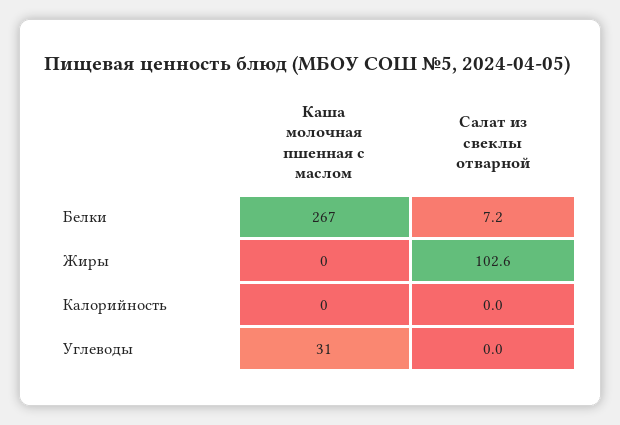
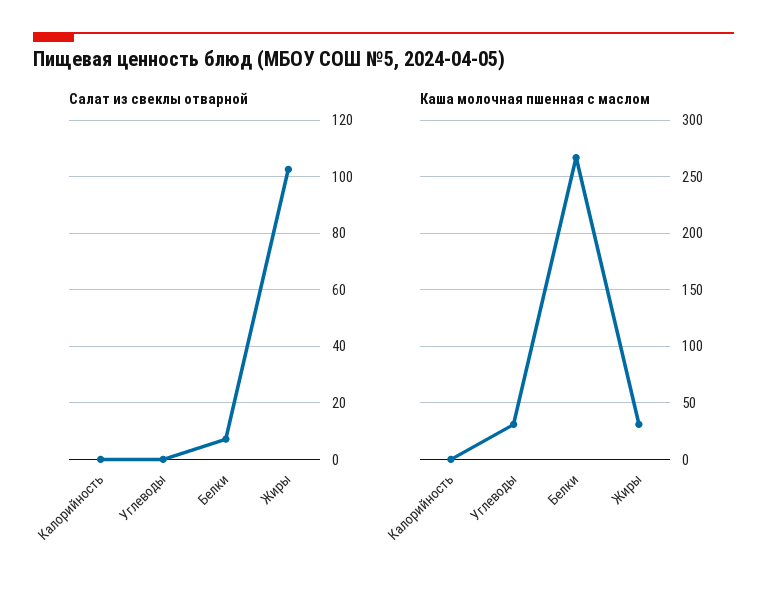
Каша молочная пшенная с маслом, Жиры: 0 -> 30

